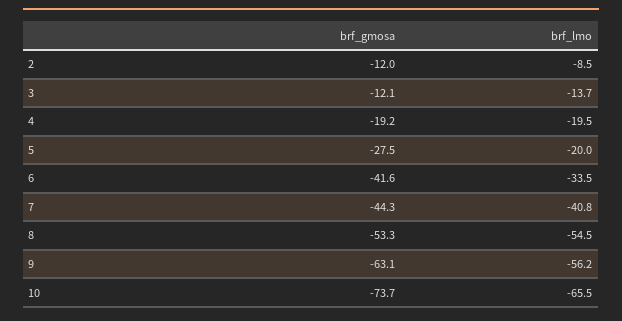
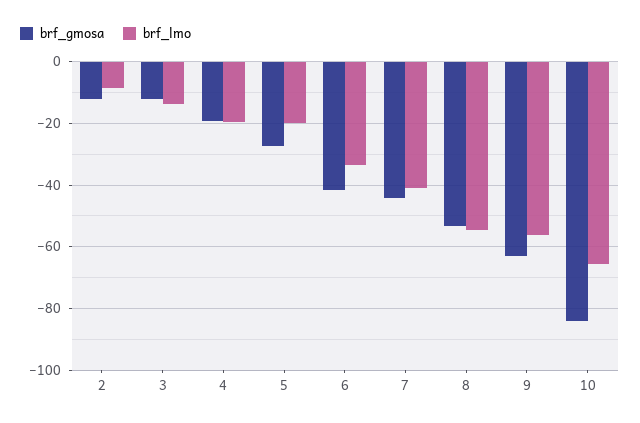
brf_gmosa, 10: -73.7 -> -84

